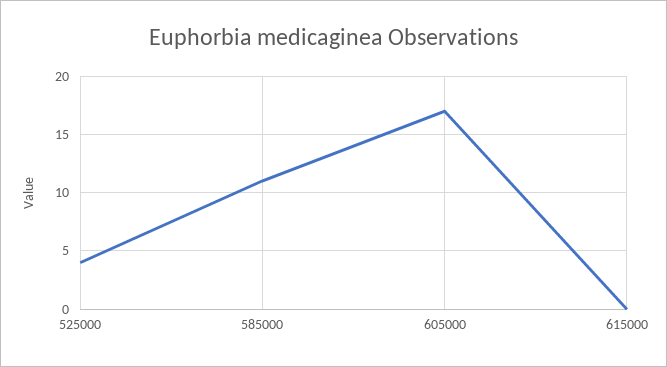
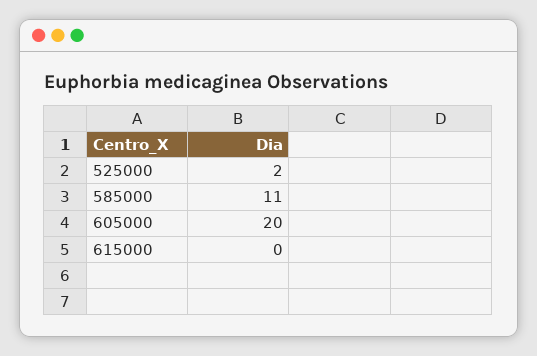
525000: 4 -> 2
605000: 17 -> 20

